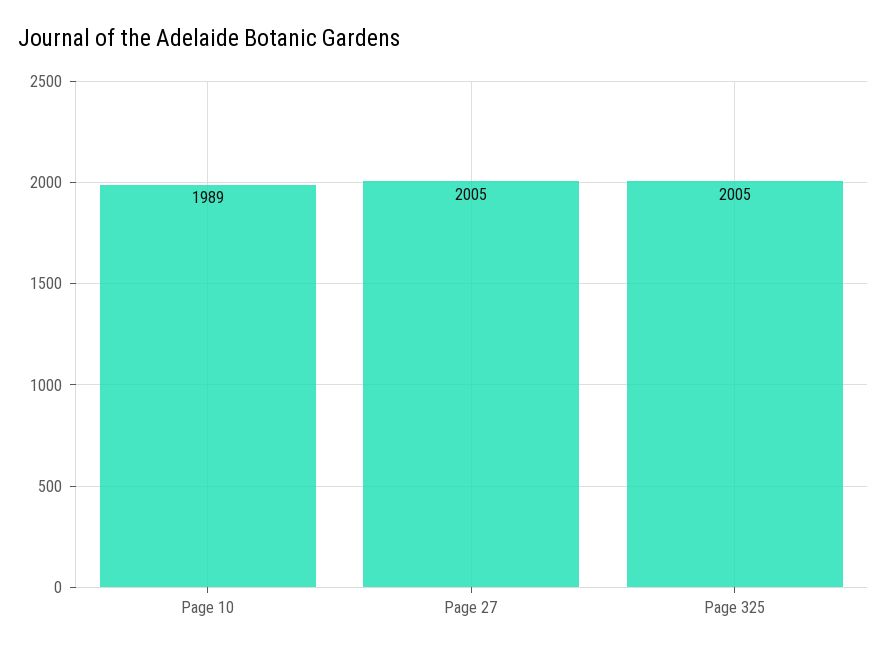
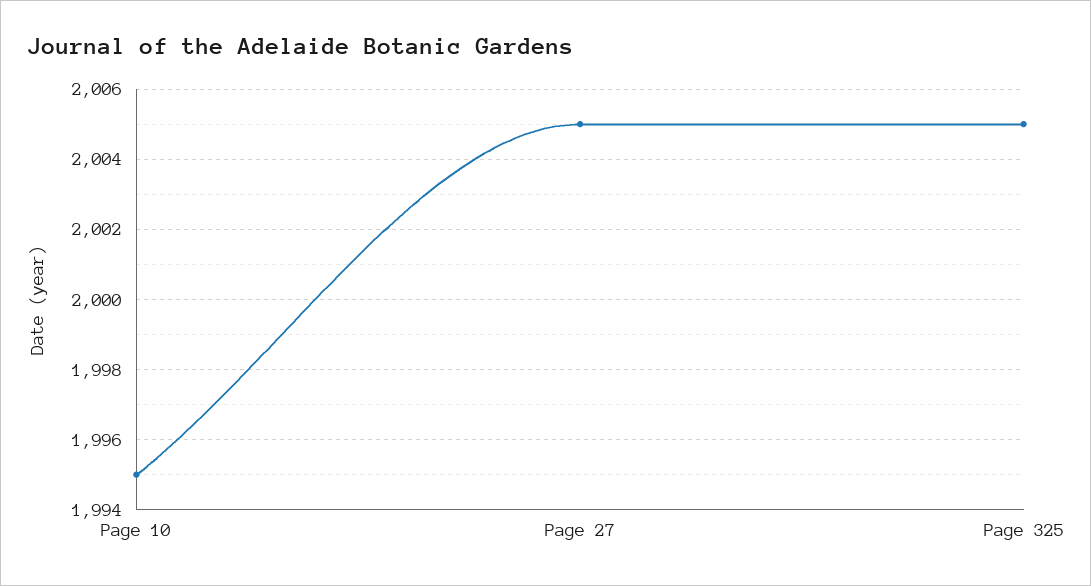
Page 10: 1989 -> 1995

